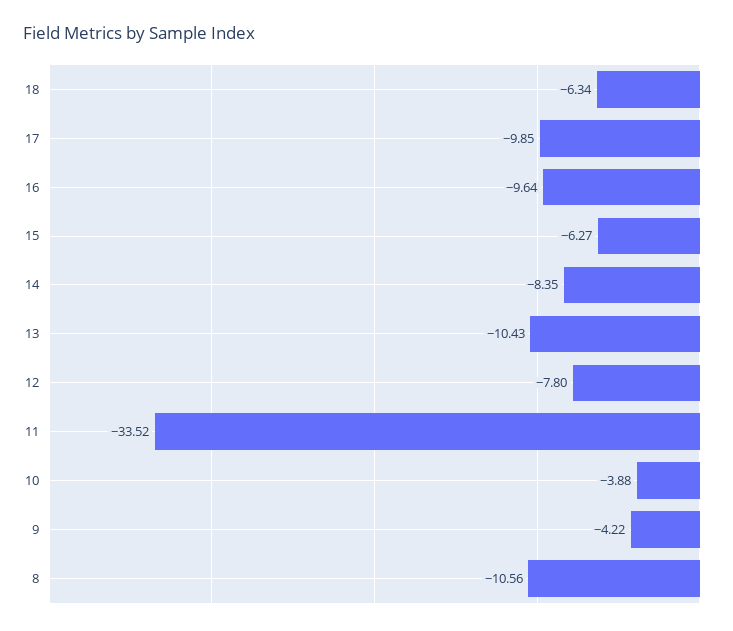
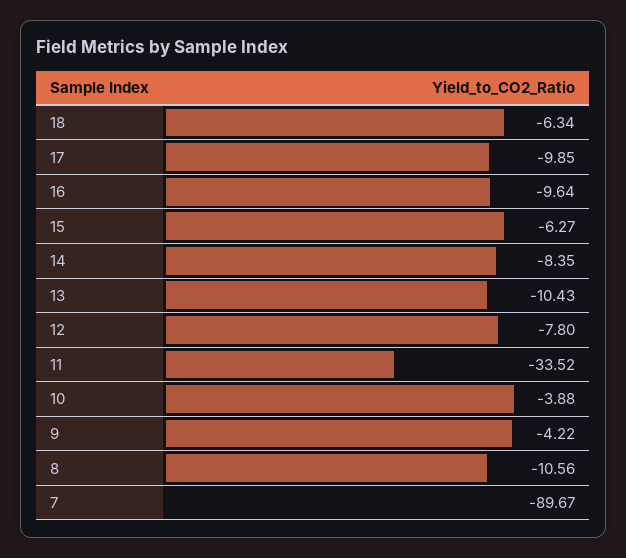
7: none -> -89.67

